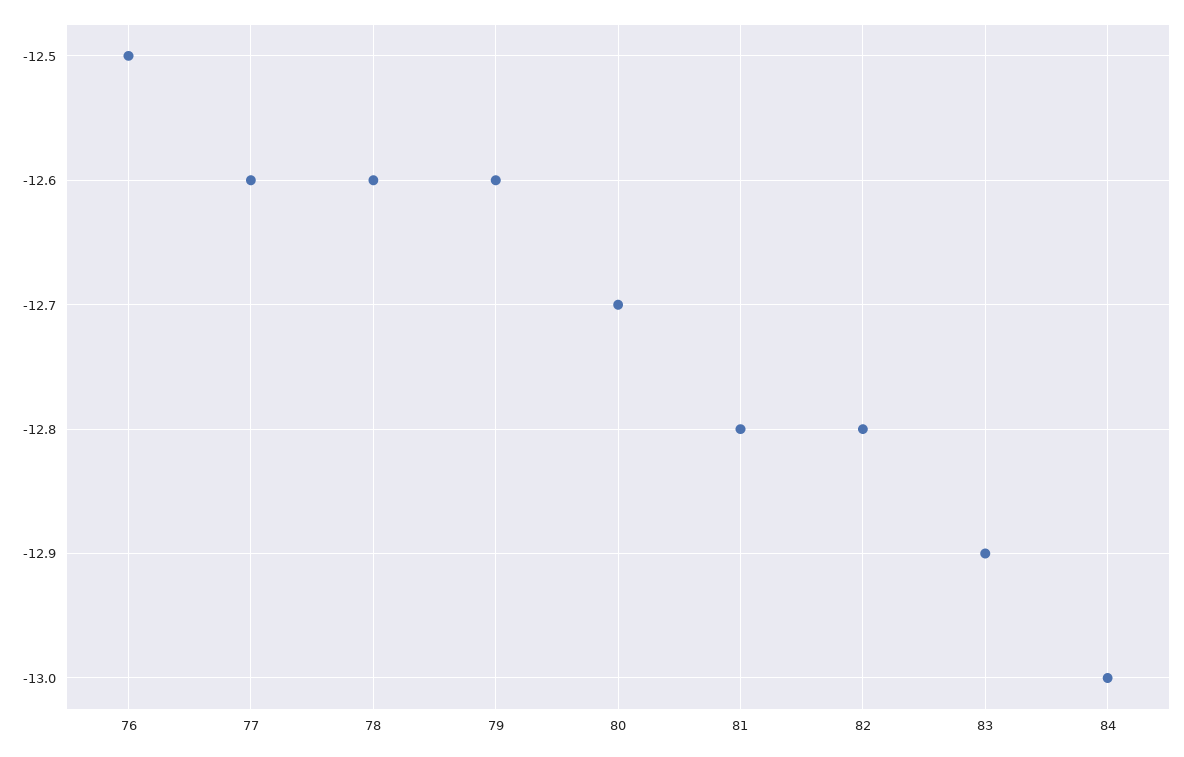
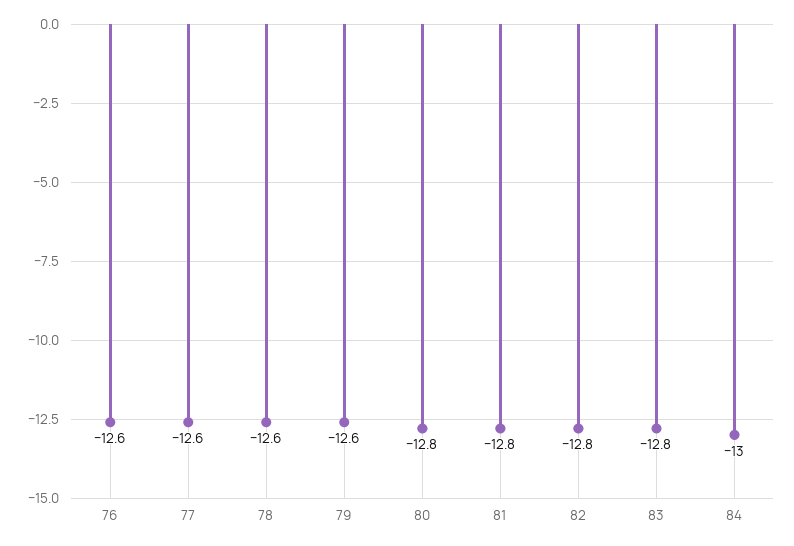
76: -12.5 -> -12.6
80: -12.7 -> -12.8
83: -12.9 -> -12.8

